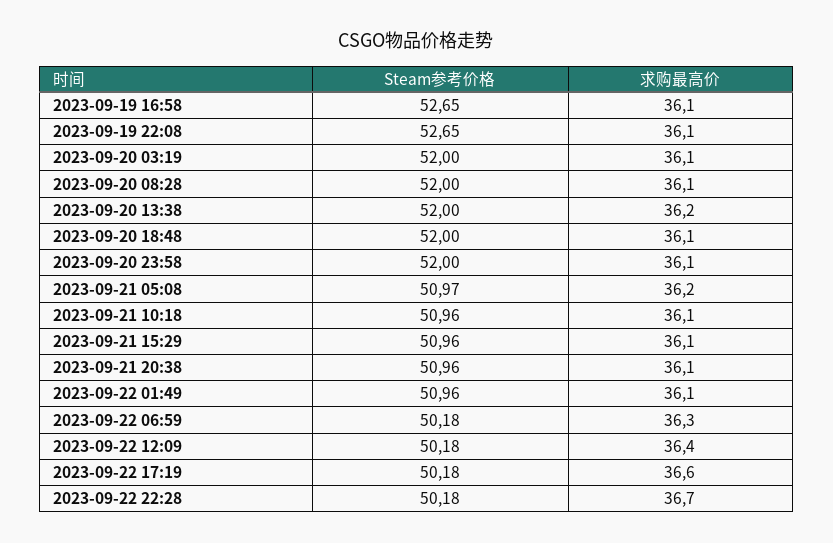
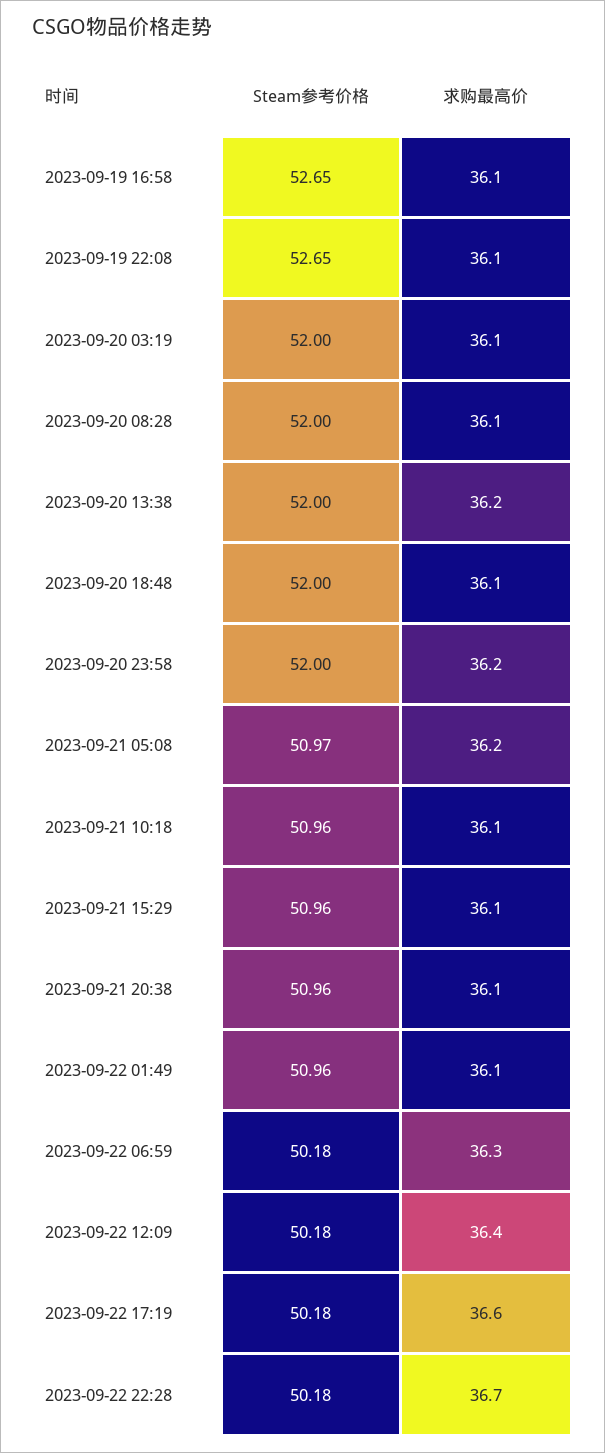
求购最高价, 2023-09-20 23:58: 36.1 -> 36.2

